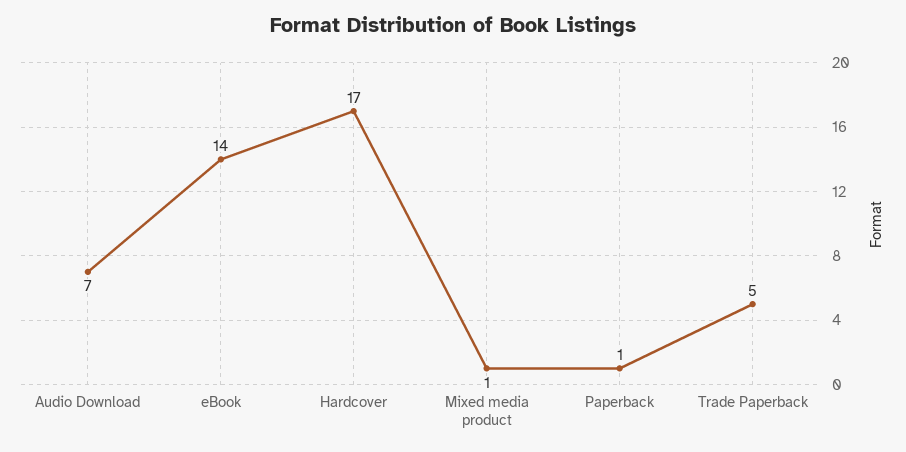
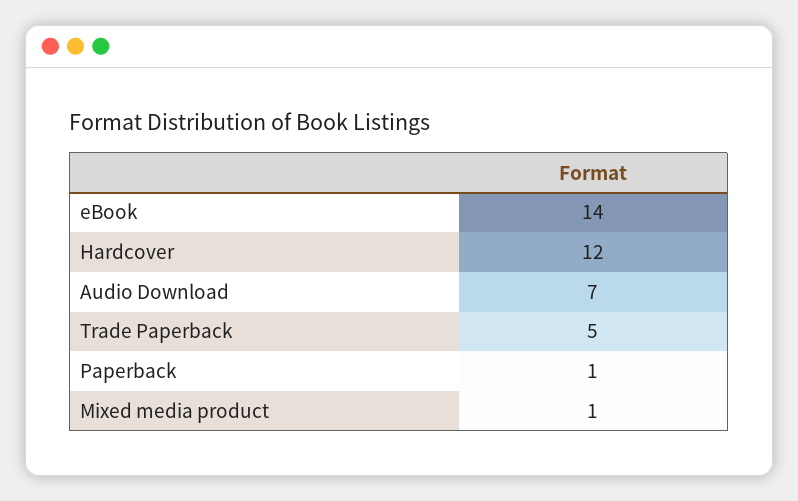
Hardcover: 17 -> 12

